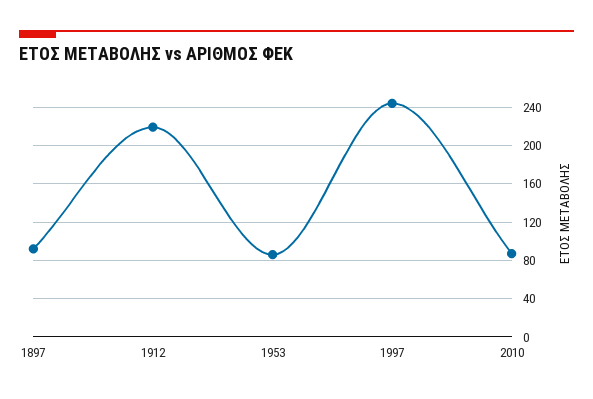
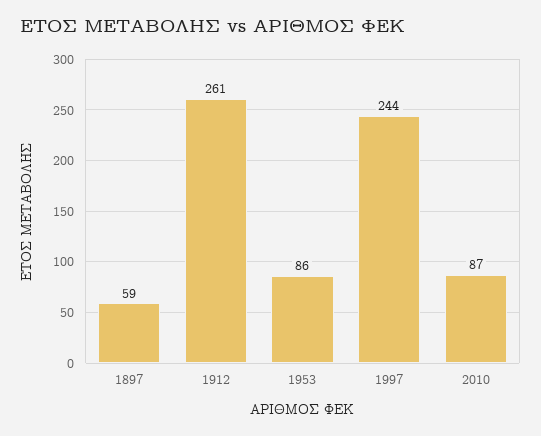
1897: 90 -> 59
1912: 220 -> 261

